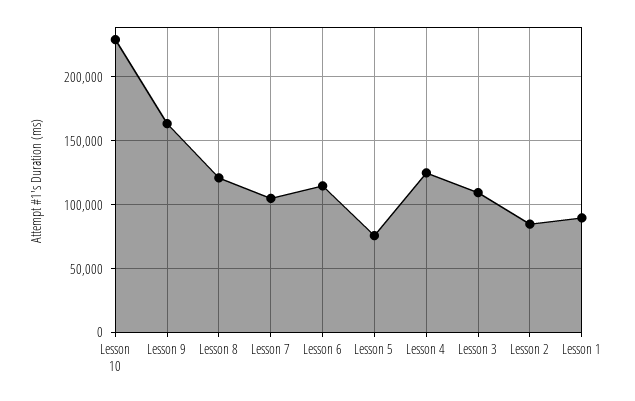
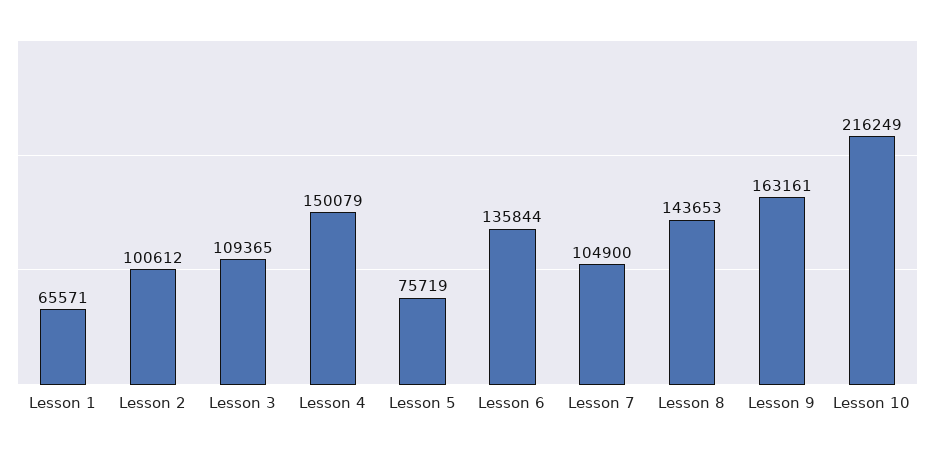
Lesson 10: 230000 -> 216249
Lesson 8: 120000 -> 143653
Lesson 6: 115000 -> 135844
Lesson 4: 125000 -> 150079
Lesson 2: 85000 -> 100612
Lesson 1: 90000 -> 65571

